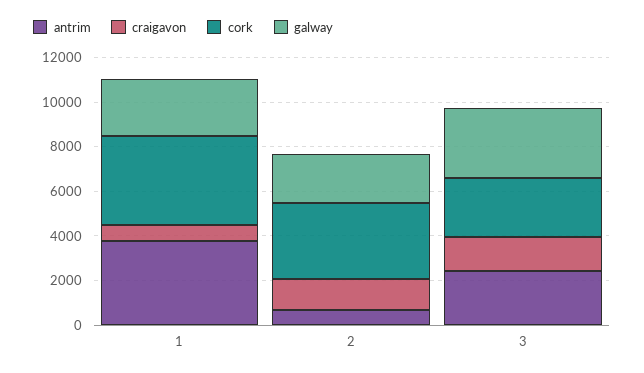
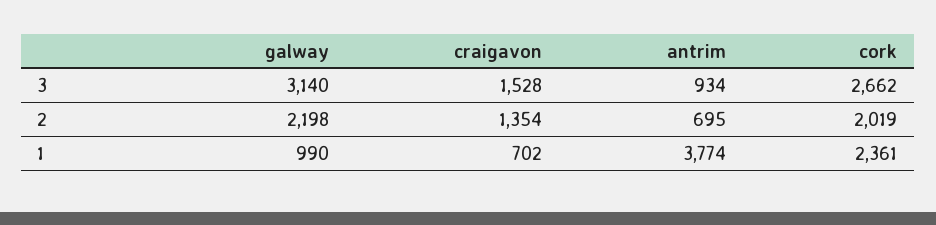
cork, 1: 4000 -> 2361
galway, 1: 2500 -> 990
cork, 2: 3500 -> 2019
antrim, 3: 2500 -> 934

